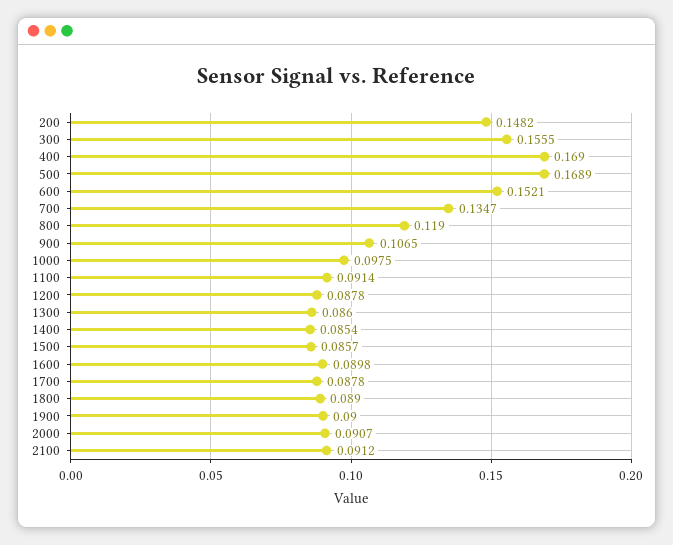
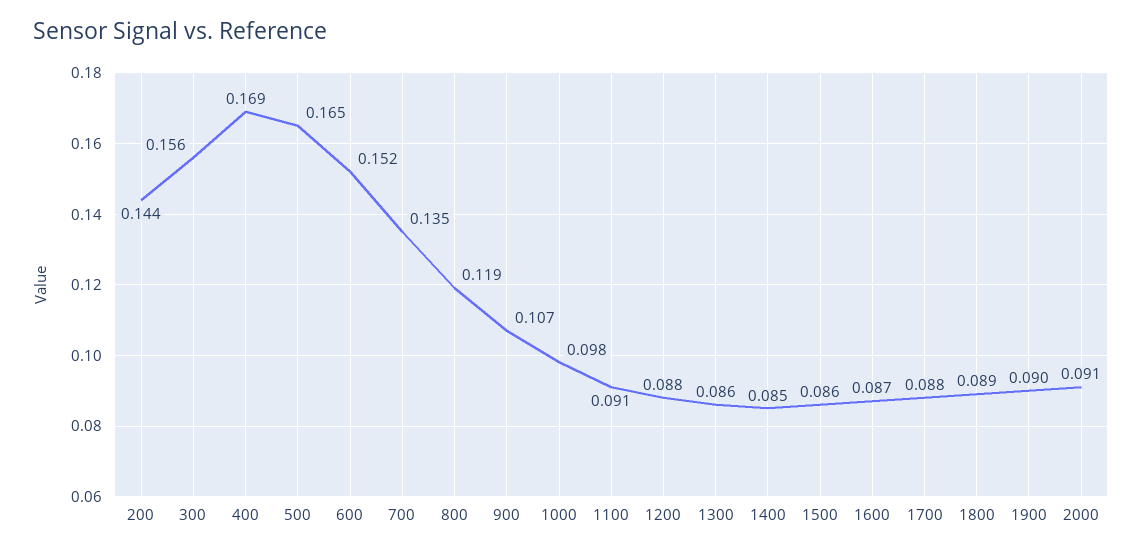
200: 0.1482 -> 0.144
500: 0.1689 -> 0.165
1600: 0.0898 -> 0.087
2100: 0.0912 -> none

